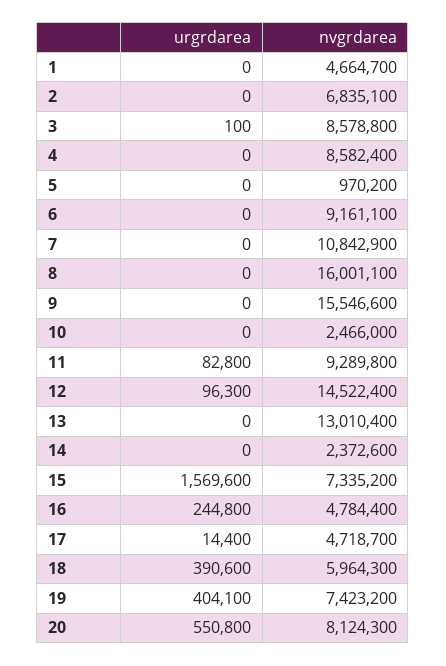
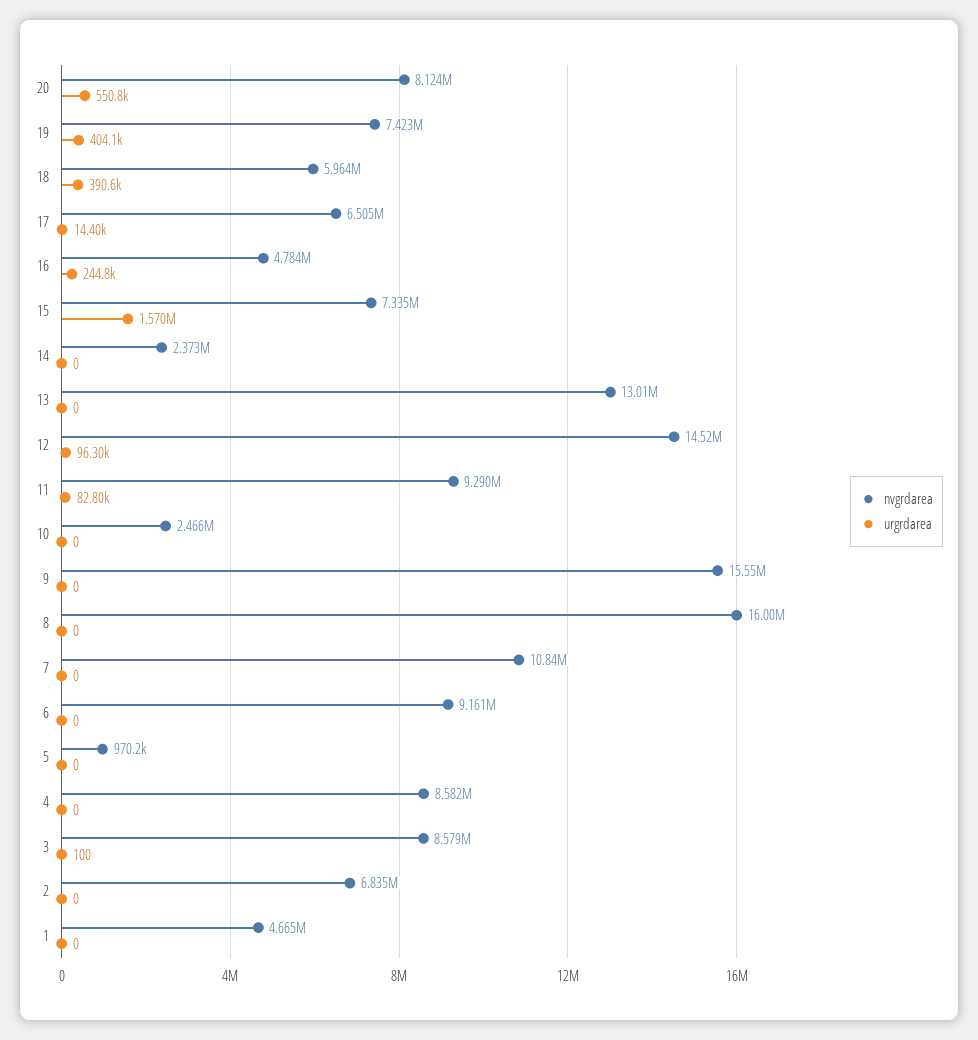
nvgrdarea, 17: 4718700 -> 6505000

